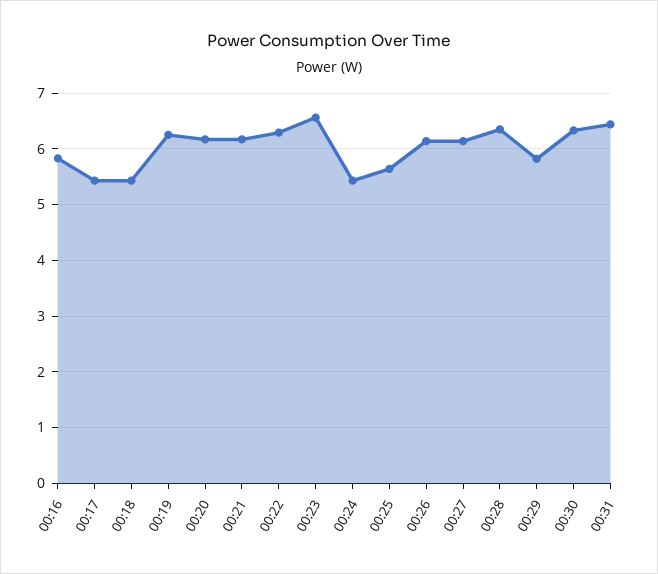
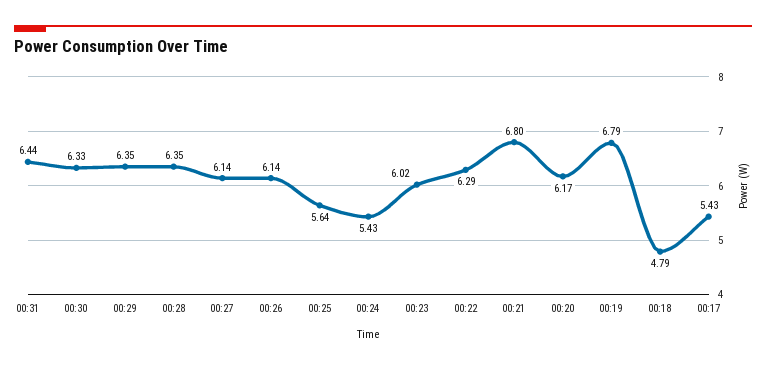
00:16: 5.8 -> none
00:18: 5.4 -> 4.79
00:19: 6.2 -> 6.79
00:21: 6.2 -> 6.8
00:23: 6.6 -> 6.02
00:29: 5.8 -> 6.35

